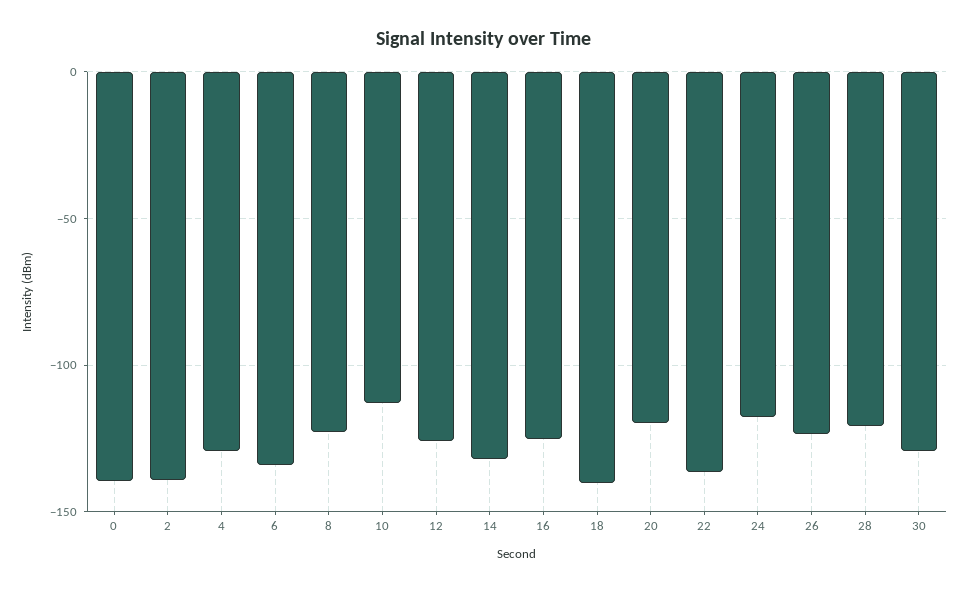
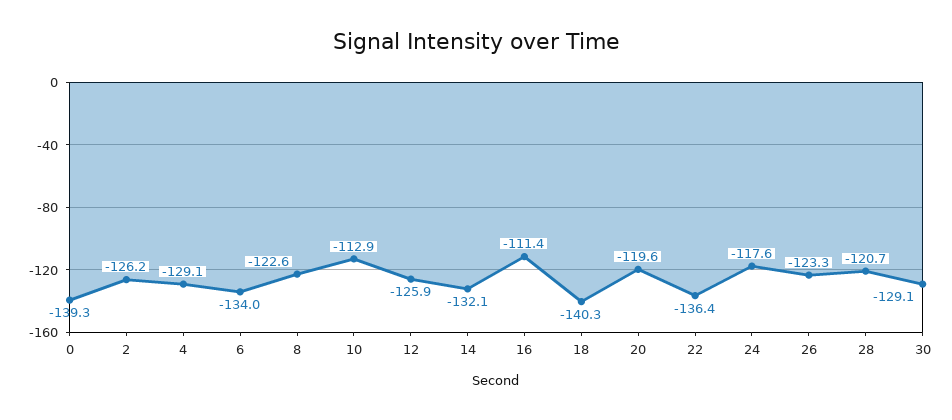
2: -140 -> -126.2
16: -125 -> -111.4

